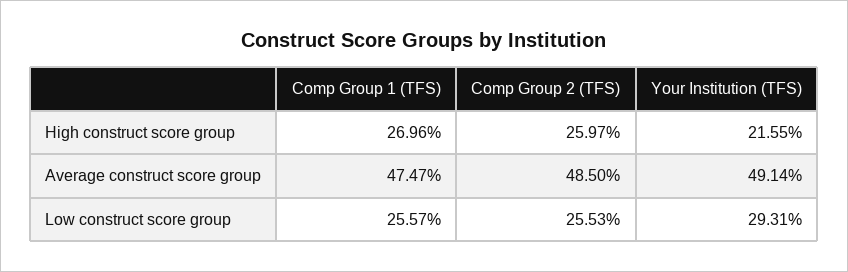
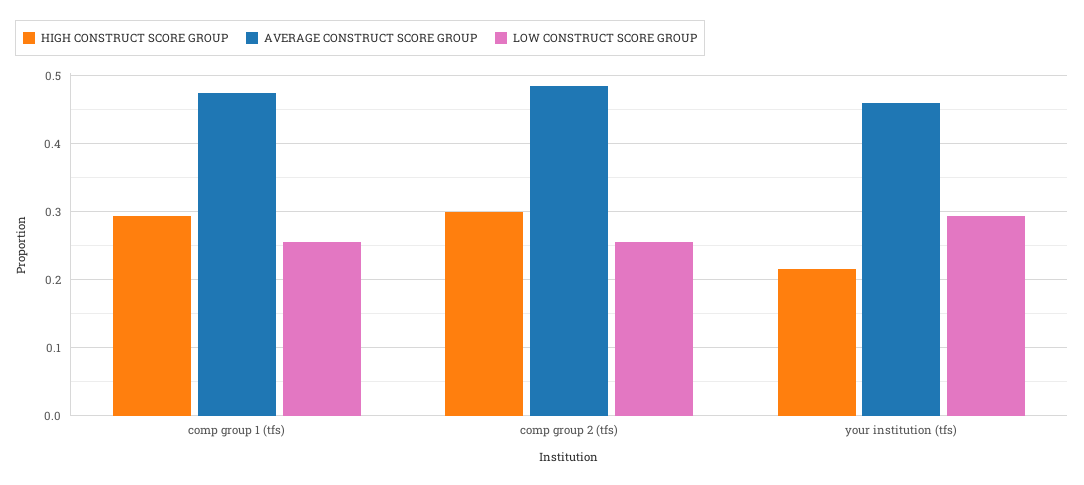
High construct score group, Comp Group 1 (TFS): 0.2696 -> 0.29
High construct score group, Comp Group 2 (TFS): 0.2597 -> 0.3
Average construct score group, Your Institution (TFS): 0.4914 -> 0.46

